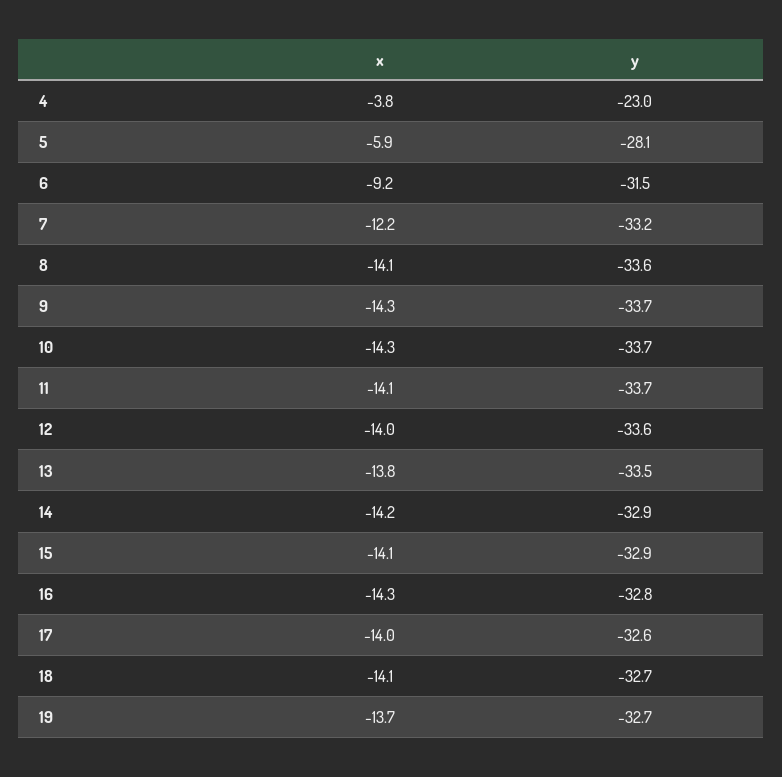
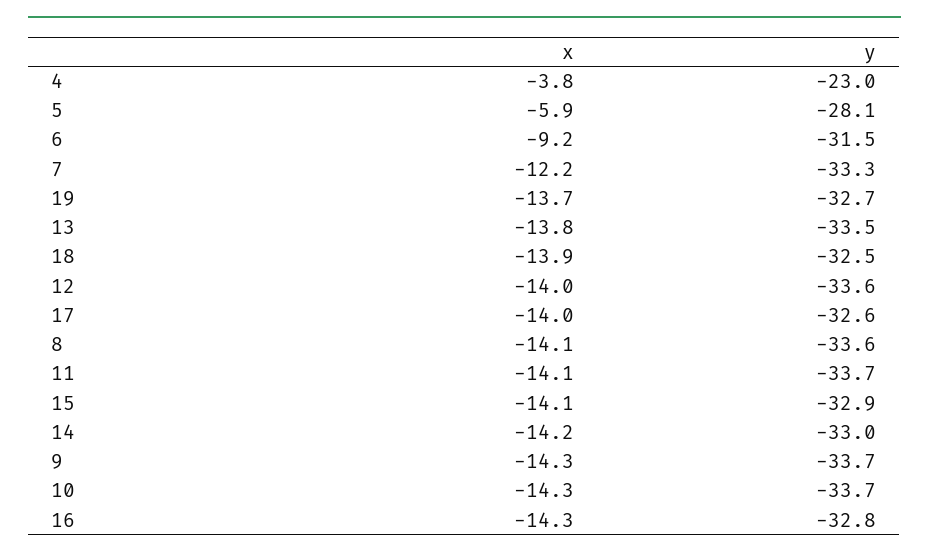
y, 7: -33.2 -> -33.3
y, 14: -32.9 -> -33
x, 18: -14.1 -> -13.9
y, 18: -32.7 -> -32.5

